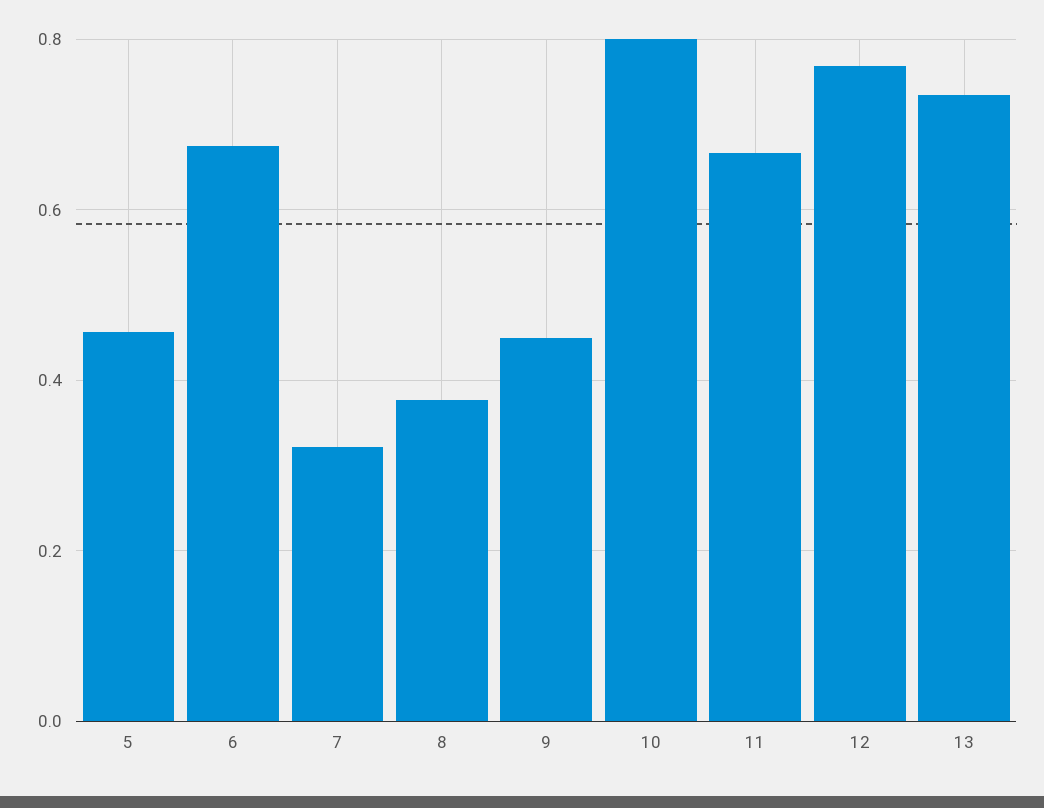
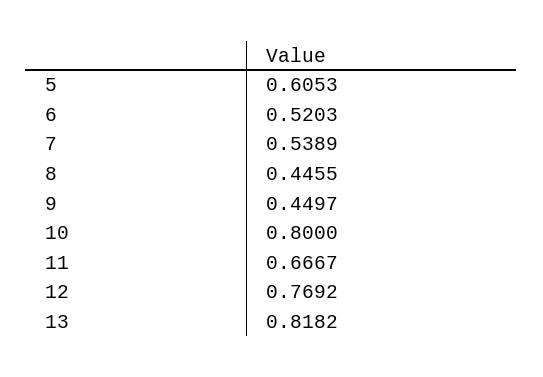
5: 0.46 -> 0.6053
6: 0.68 -> 0.5203
7: 0.32 -> 0.5389
8: 0.38 -> 0.4455
13: 0.74 -> 0.8182

